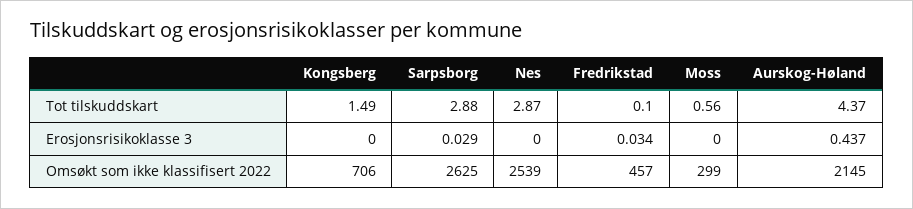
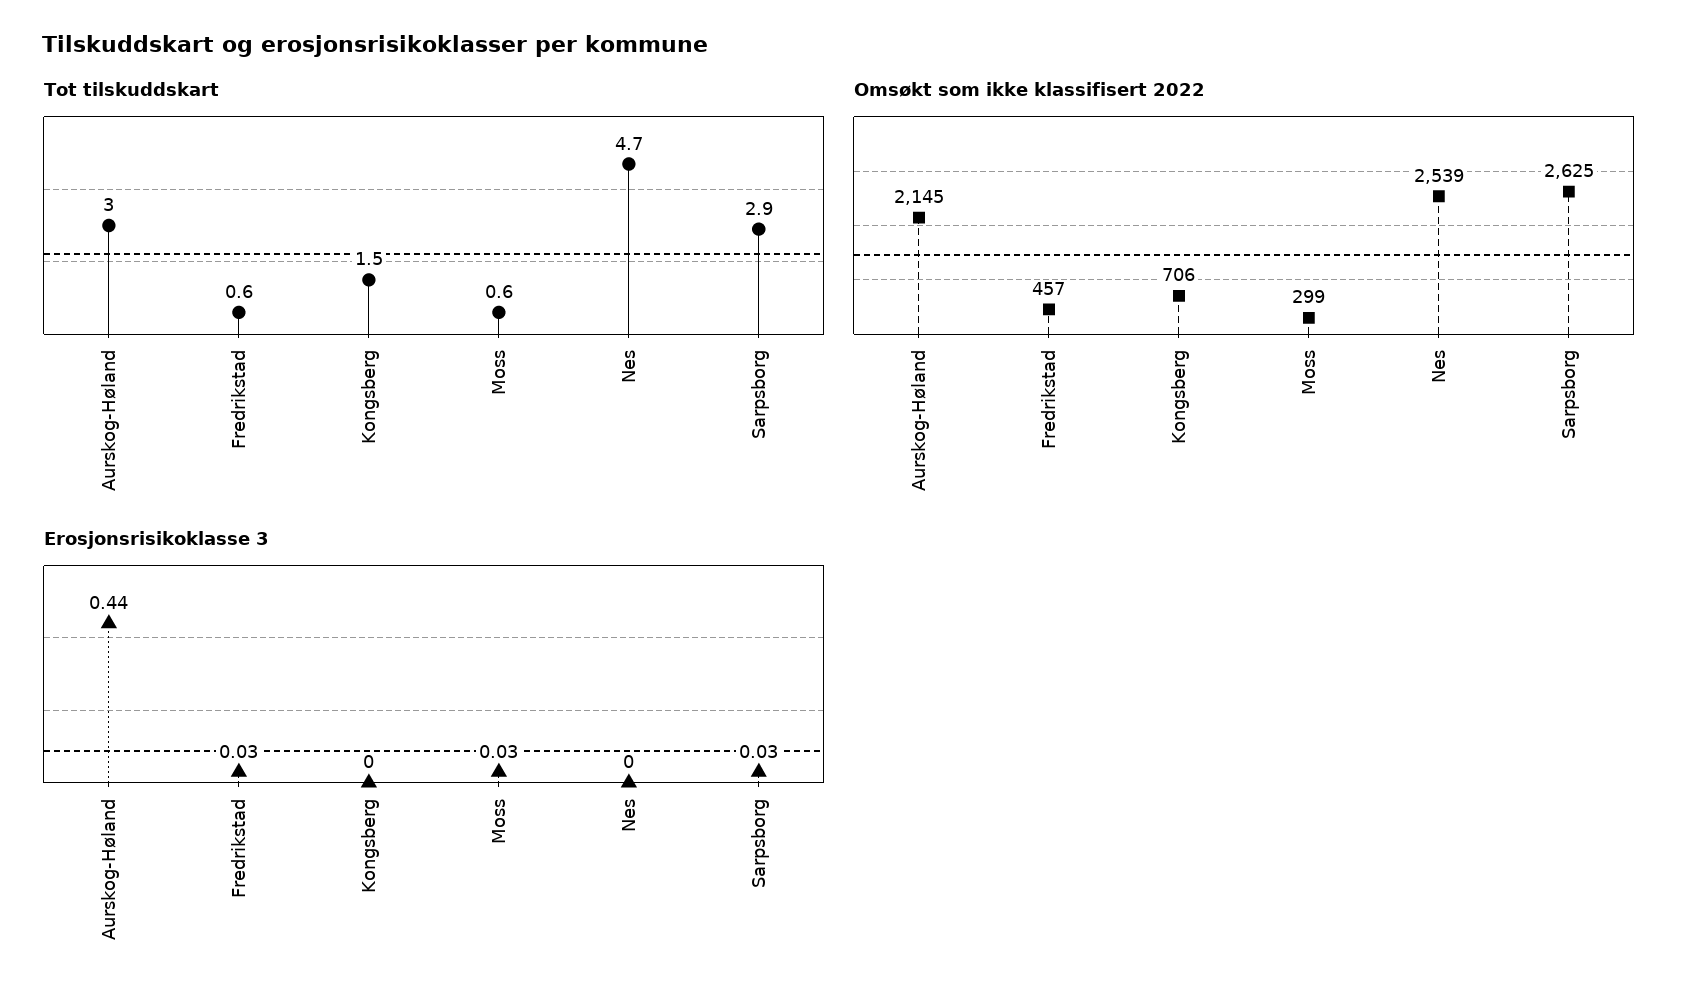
Tot tilskuddskart, Nes: 2.87 -> 4.7
Tot tilskuddskart, Fredrikstad: 0.1 -> 0.6
Tot tilskuddskart, Aurskog-Høland: 4.37 -> 3
Erosjonsrisikoklasse 3, Moss: 0 -> 0.03

